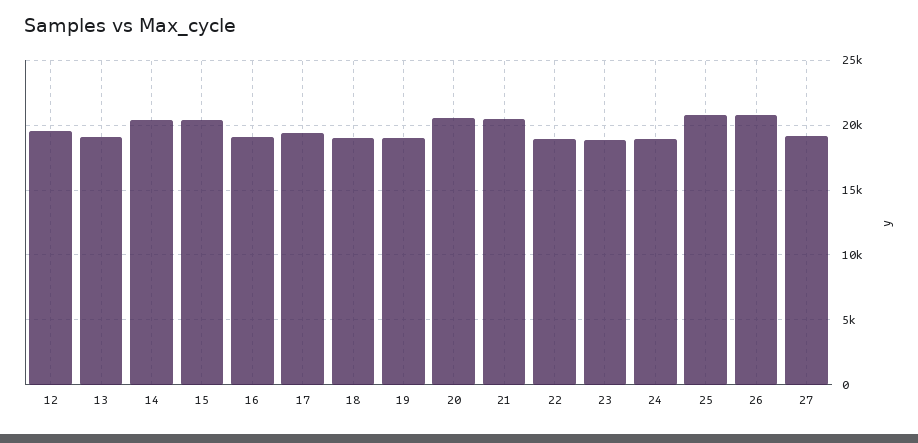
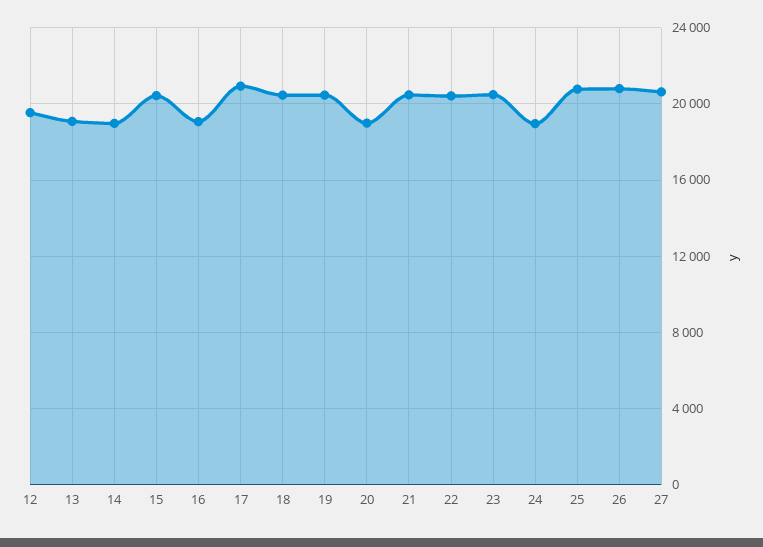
14: 20500 -> 19000
17: 19500 -> 21000
18: 19000 -> 20500
19: 19000 -> 20500
20: 20500 -> 19000
22: 19000 -> 20500
23: 19000 -> 20500
27: 19000 -> 20500

